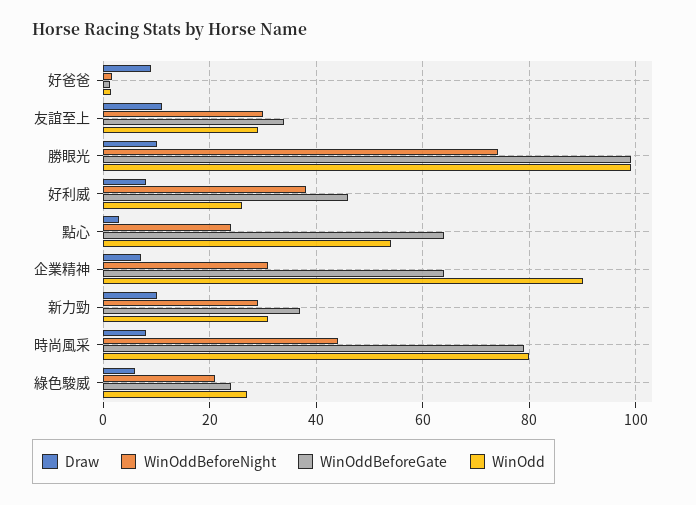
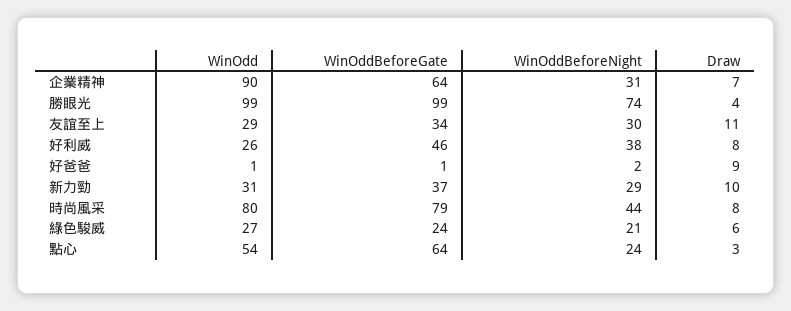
Draw, 勝眼光: 10 -> 4

